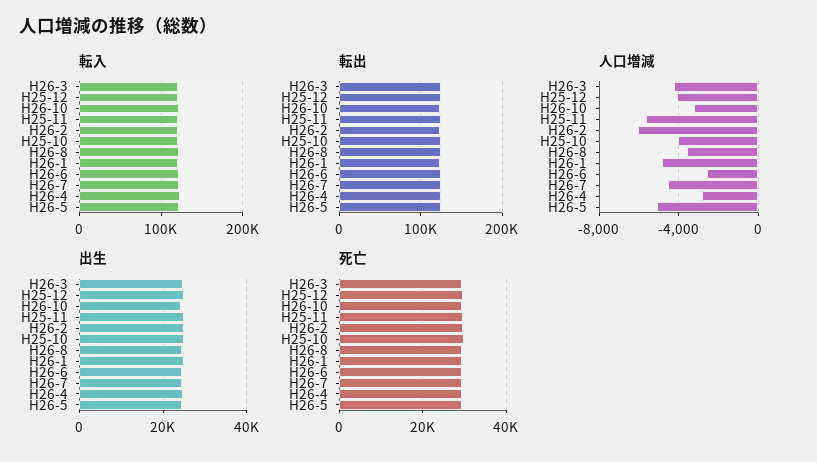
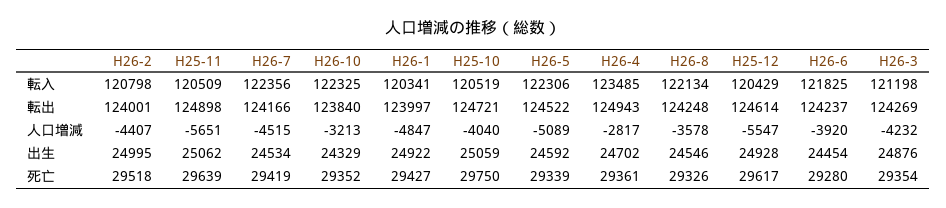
人口増減, H25-12: -4000 -> -5547
人口増減, H26-2: -6000 -> -4407
人口増減, H26-6: -2500 -> -3920

